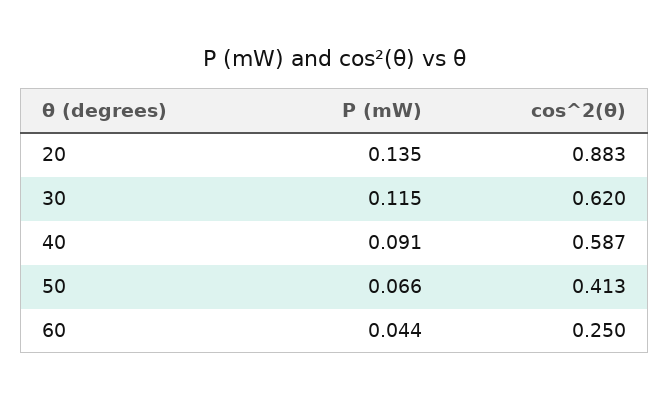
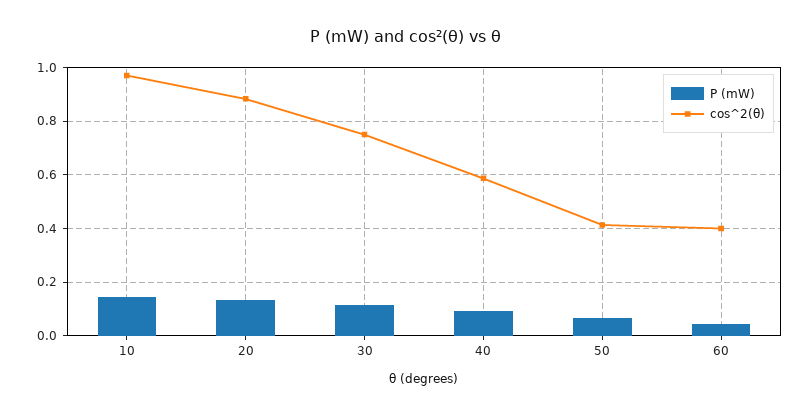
cos^2(θ), 30: 0.62 -> 0.75
cos^2(θ), 60: 0.25 -> 0.4
P (mW), 10: none -> 0.15
cos^2(θ), 10: none -> 0.975

